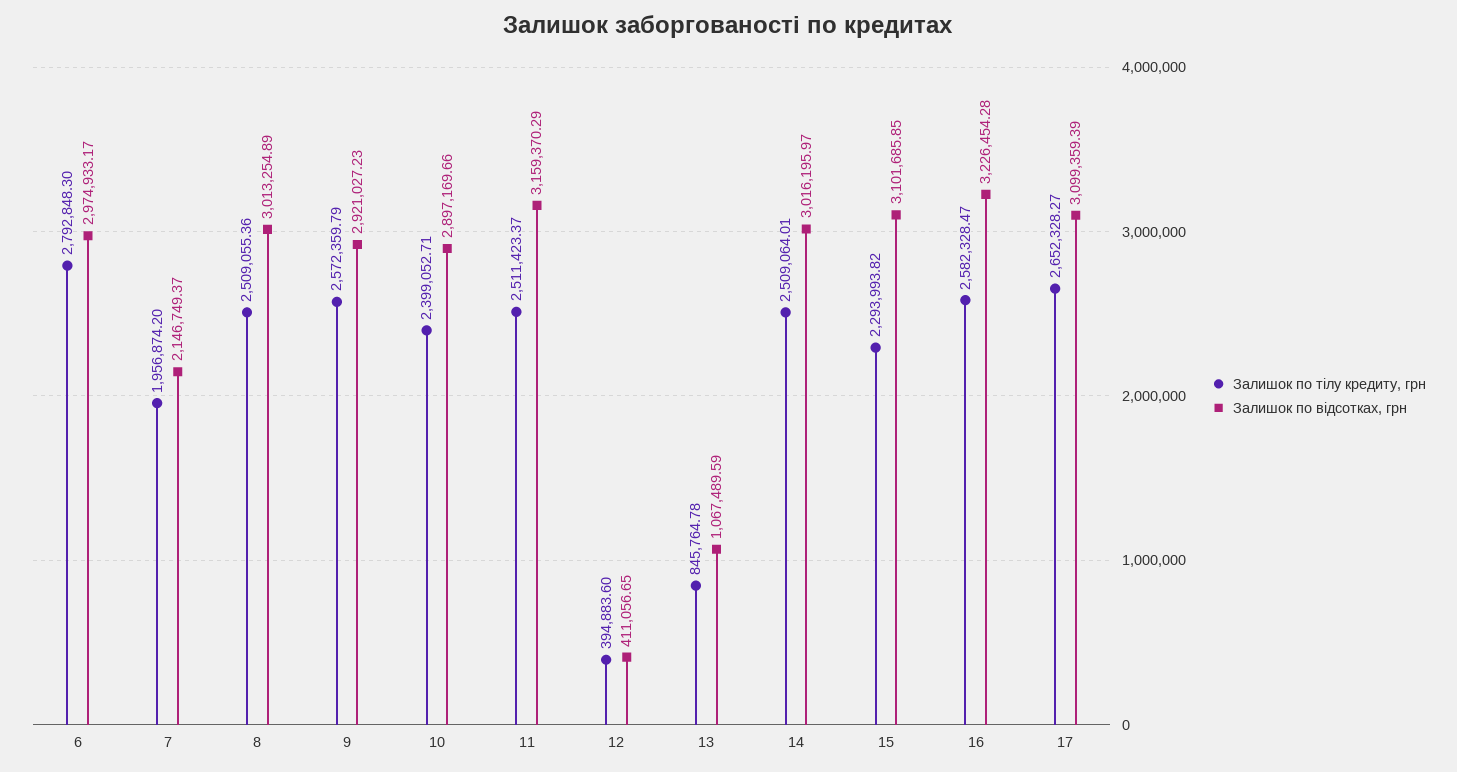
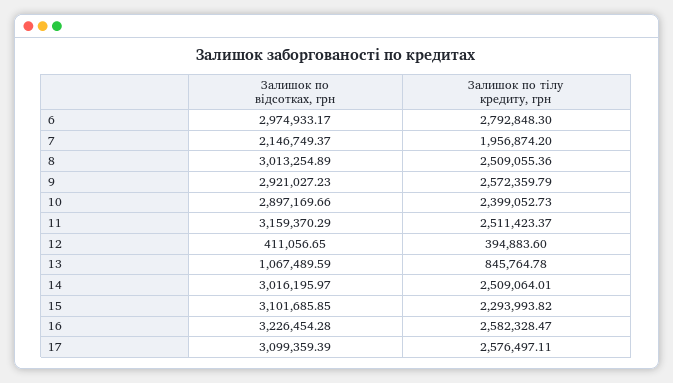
Залишок по тілу кредиту, грн, 10: 2399052.71 -> 2399052.73
Залишок по тілу кредиту, грн, 17: 2652328.27 -> 2576497.11

